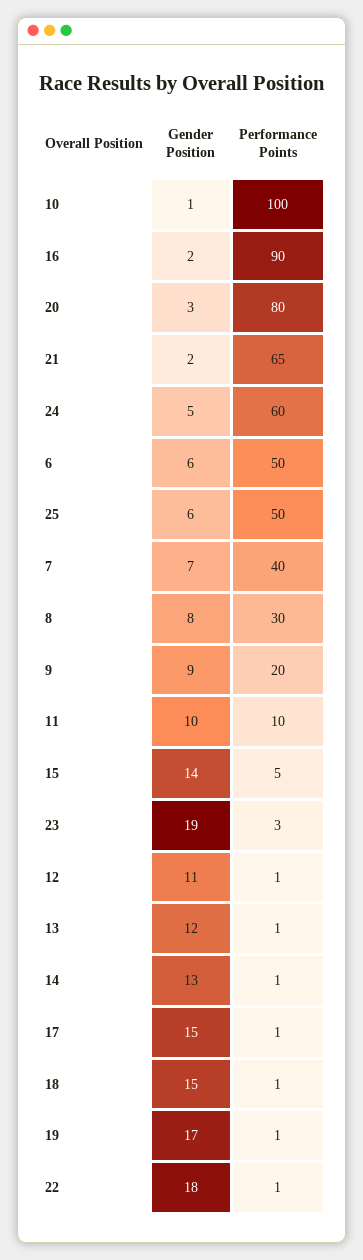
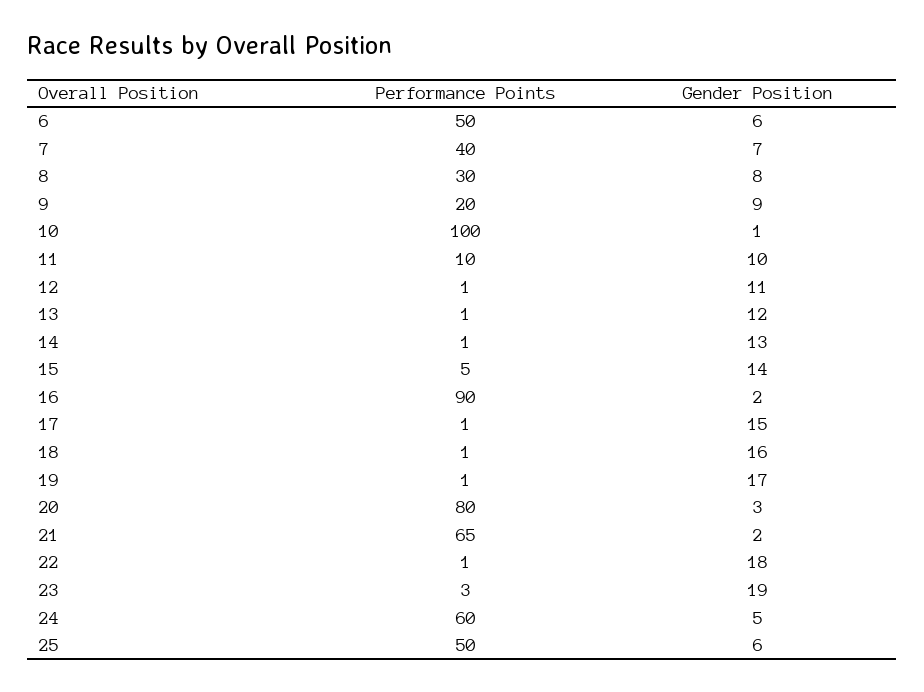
Gender Position, 18: 15 -> 16

